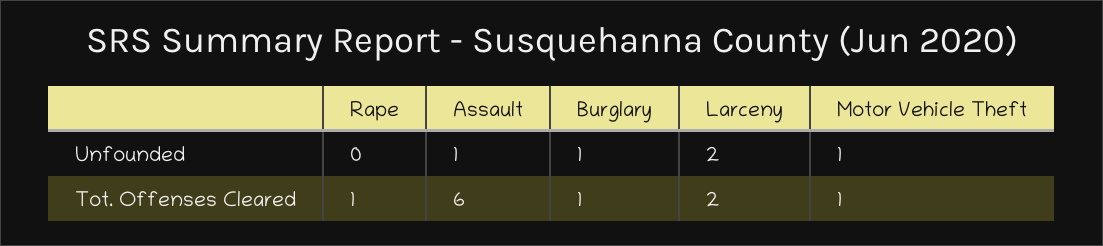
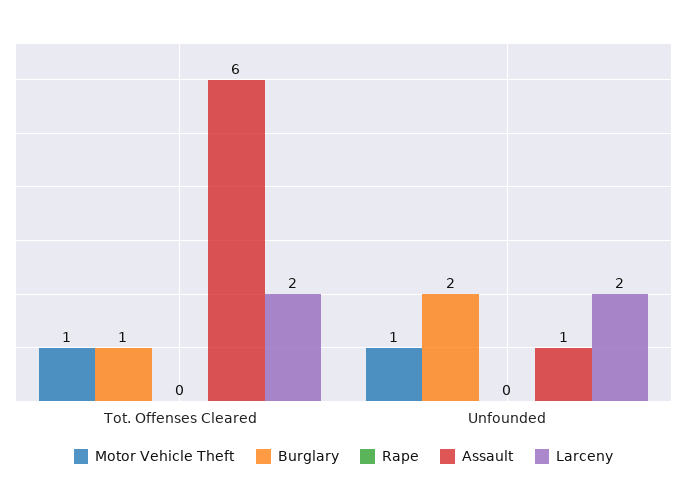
Burglary, Unfounded: 1 -> 2
Rape, Tot. Offenses Cleared: 1 -> 0

